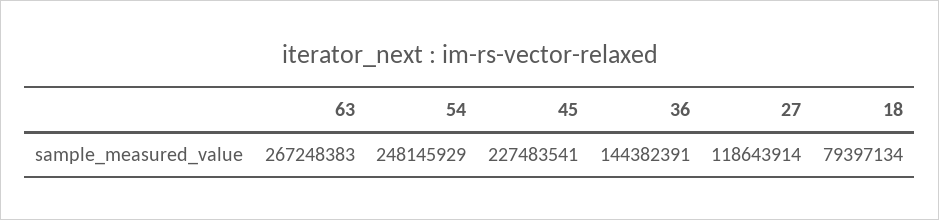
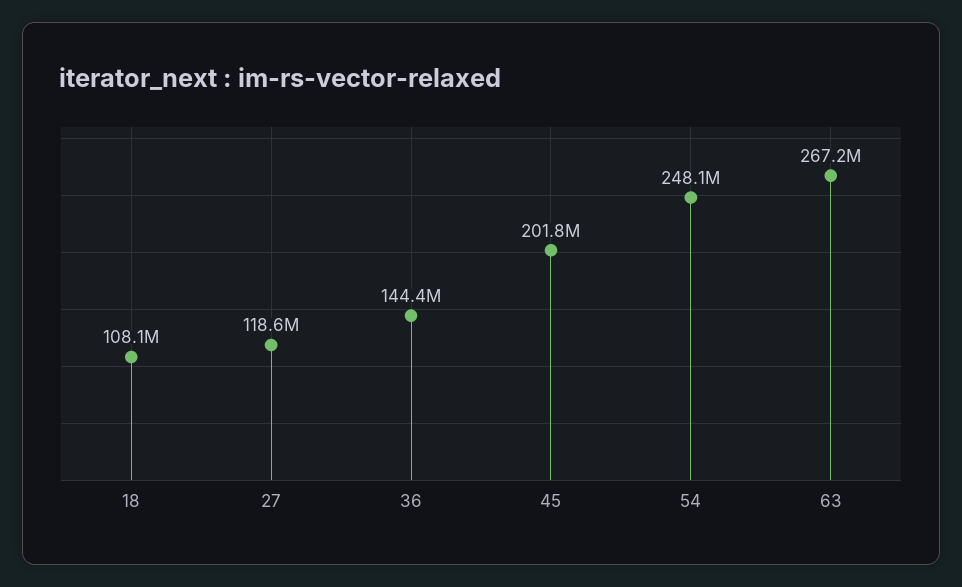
45: 227483541 -> 201800000
18: 79397134 -> 108100000

